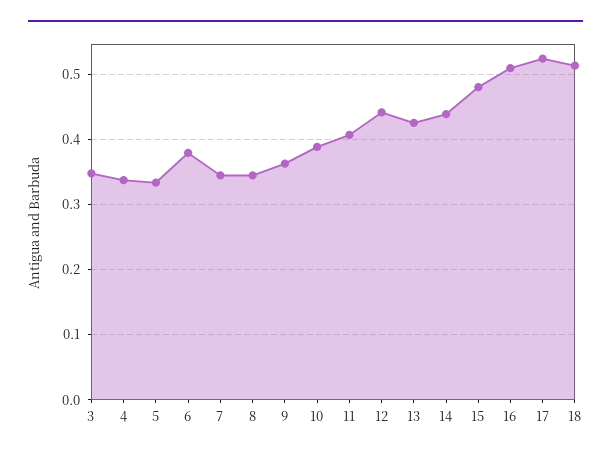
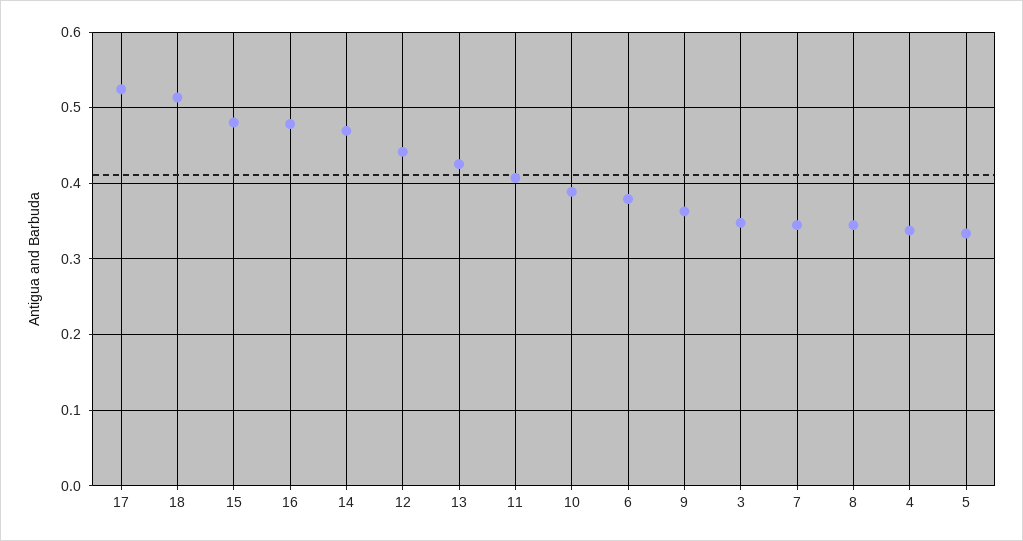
14: 0.44 -> 0.47
16: 0.51 -> 0.48

